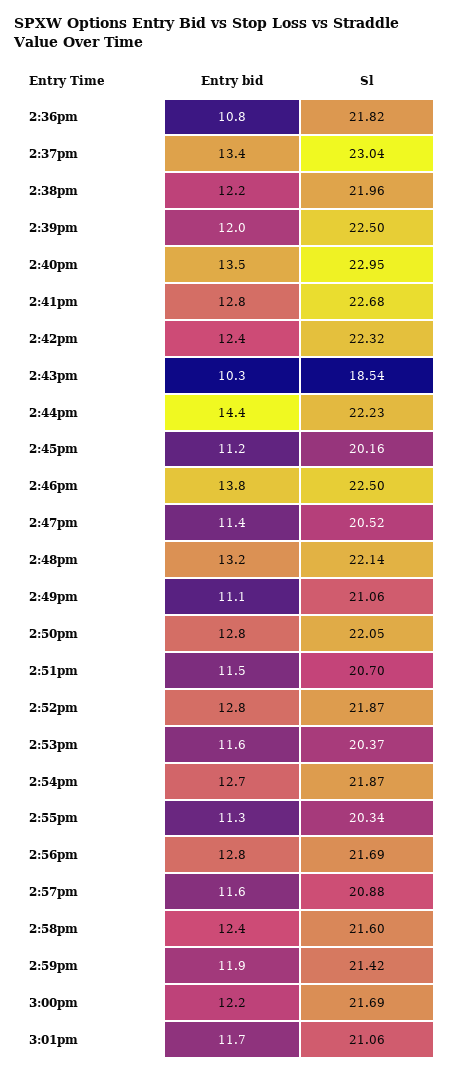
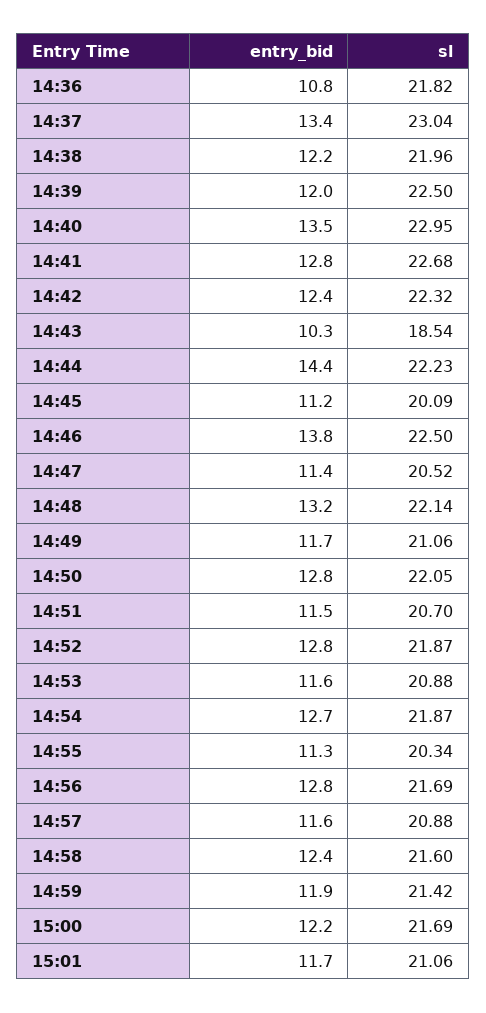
Sl, 2:45pm: 20.16 -> 20.09
Entry bid, 2:49pm: 11.1 -> 11.7
Sl, 2:53pm: 20.37 -> 20.88

